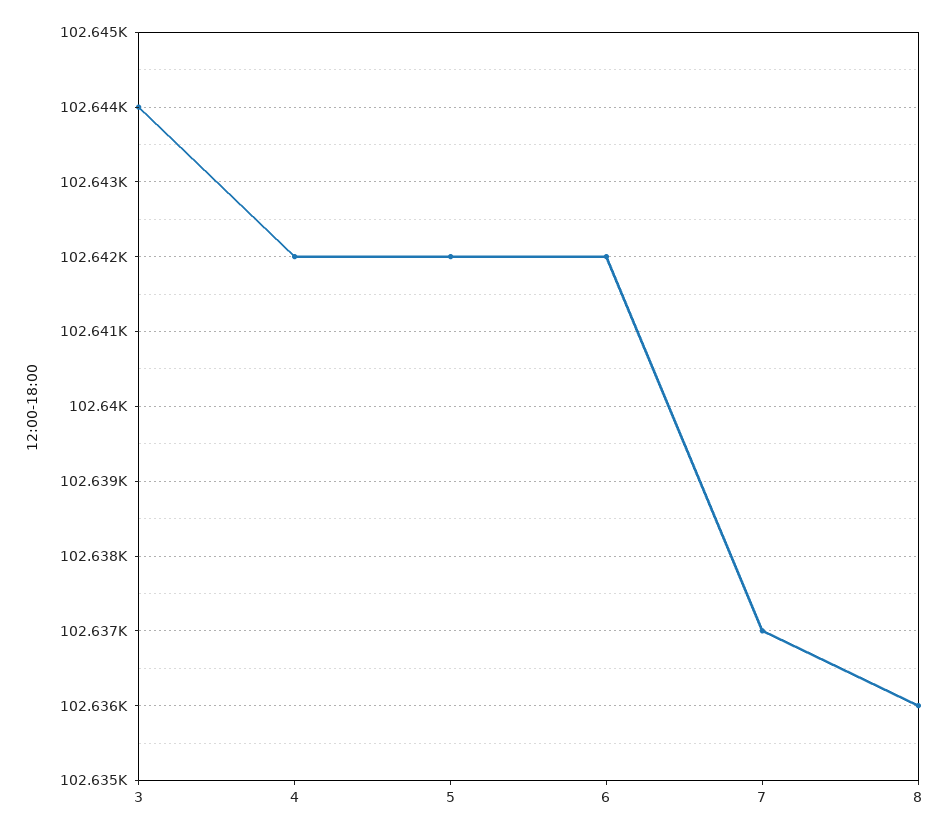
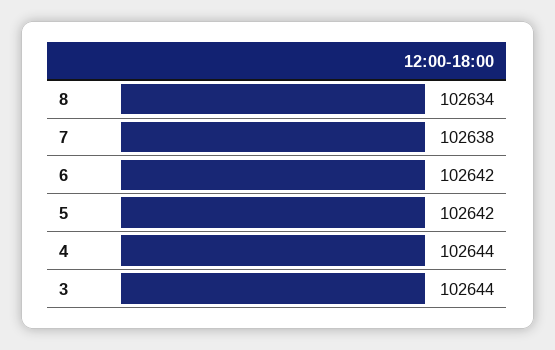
4: 102642 -> 102644
7: 102637 -> 102638
8: 102636 -> 102634

